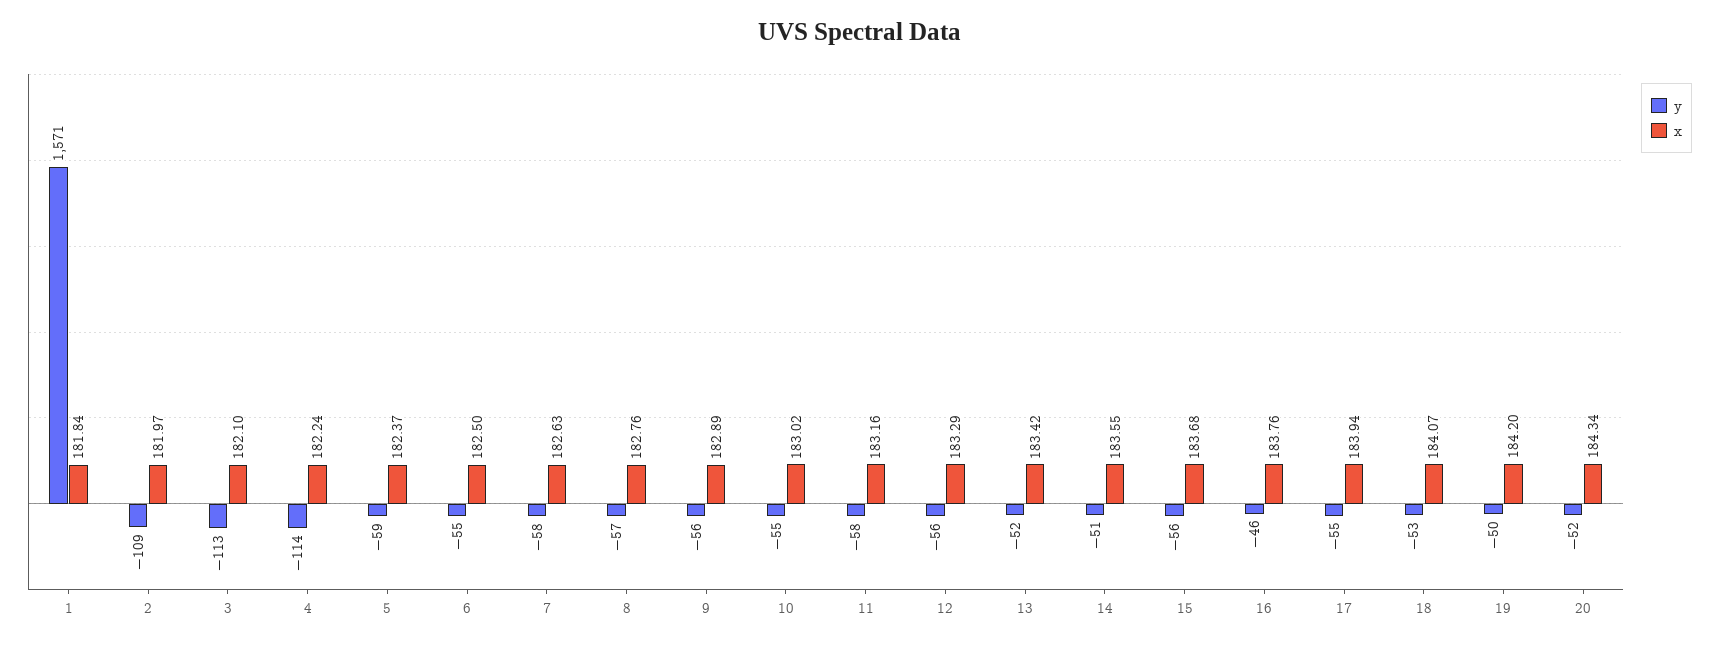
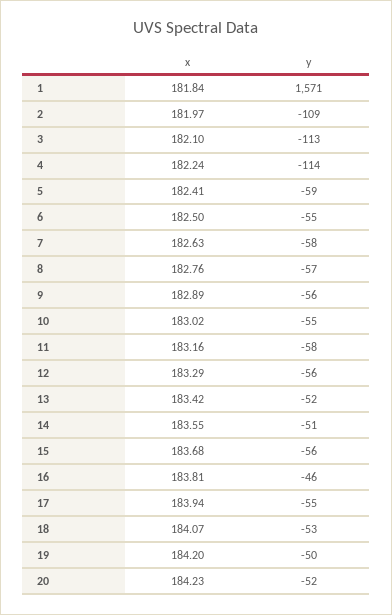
x, 5: 182.37 -> 182.41
x, 16: 183.76 -> 183.81
x, 20: 184.34 -> 184.23

